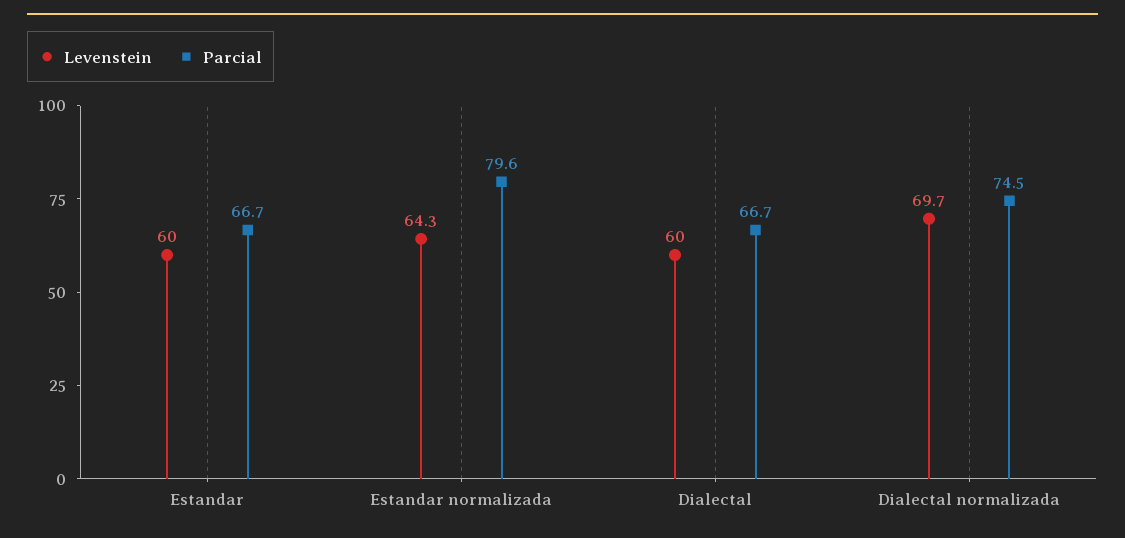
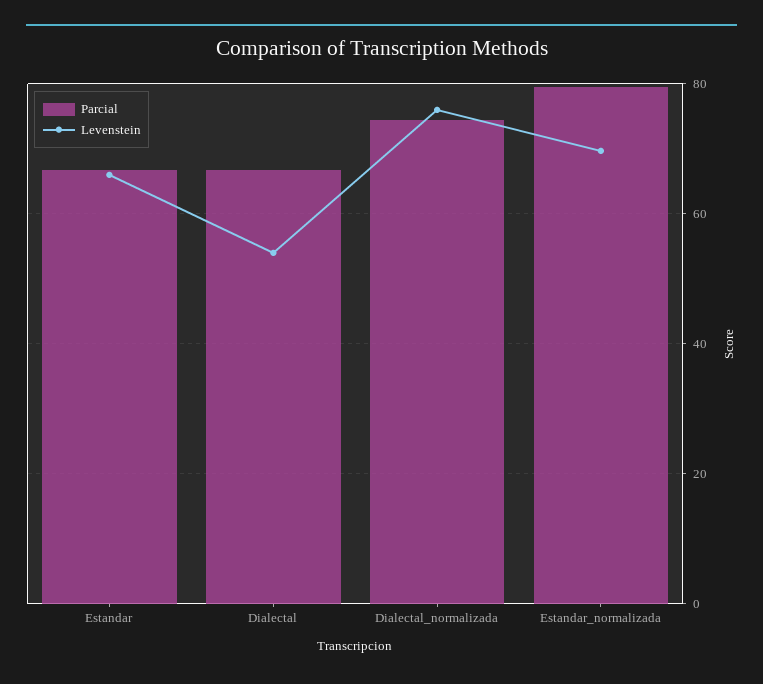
Levenstein, Estandar: 60 -> 66
Levenstein, Estandar normalizada: 64.3 -> 70
Levenstein, Dialectal: 60 -> 54
Levenstein, Dialectal normalizada: 69.7 -> 76

